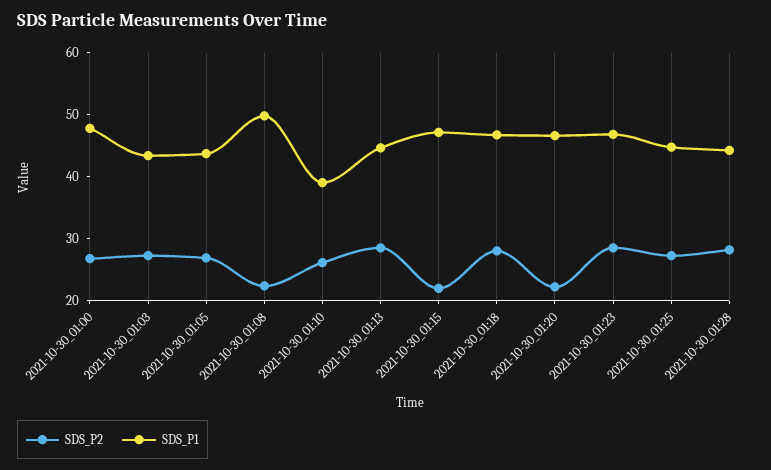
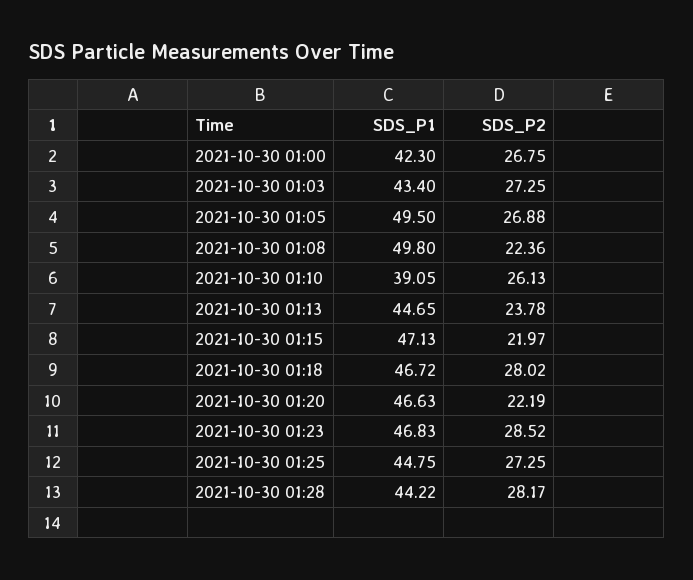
SDS_P1, 2021-10-30_01:00: 48 -> 42.3
SDS_P1, 2021-10-30_01:05: 44 -> 49.5
SDS_P2, 2021-10-30_01:13: 28 -> 23.78

